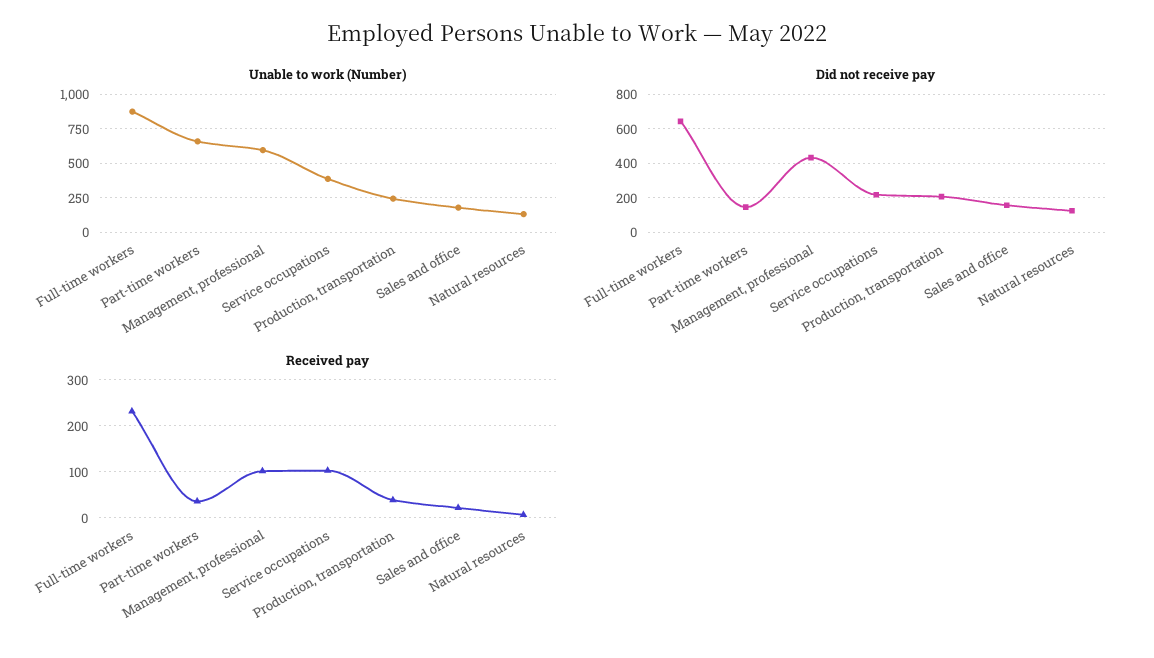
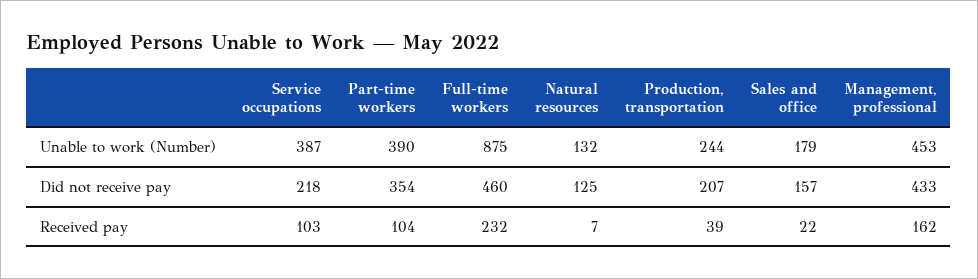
Unable to work (Number), Part-time workers: 650 -> 390
Unable to work (Number), Management, professional: 600 -> 453
Did not receive pay, Full-time workers: 650 -> 460
Did not receive pay, Part-time workers: 150 -> 354
Received pay, Part-time workers: 40 -> 104
Received pay, Management, professional: 100 -> 162

